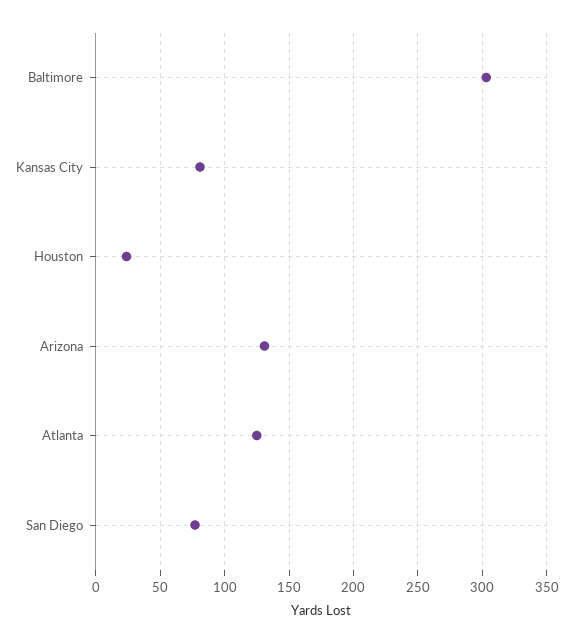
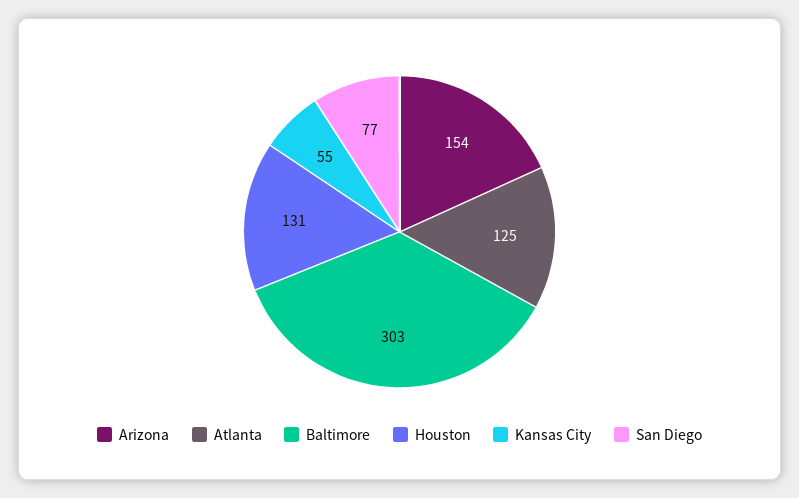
Kansas City: 80 -> 55
Houston: 25 -> 131
Arizona: 130 -> 154

